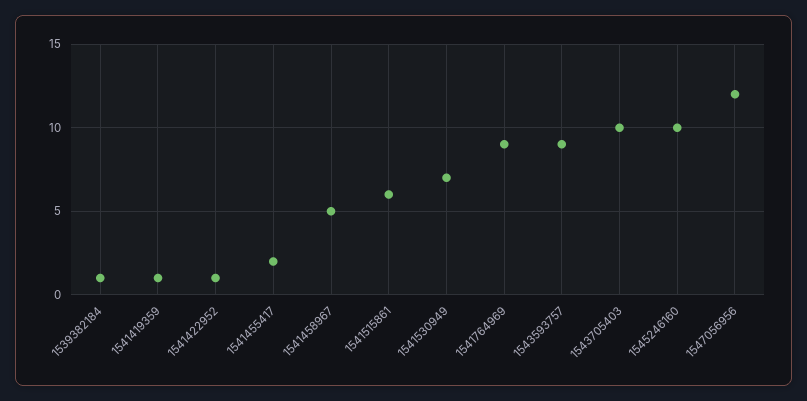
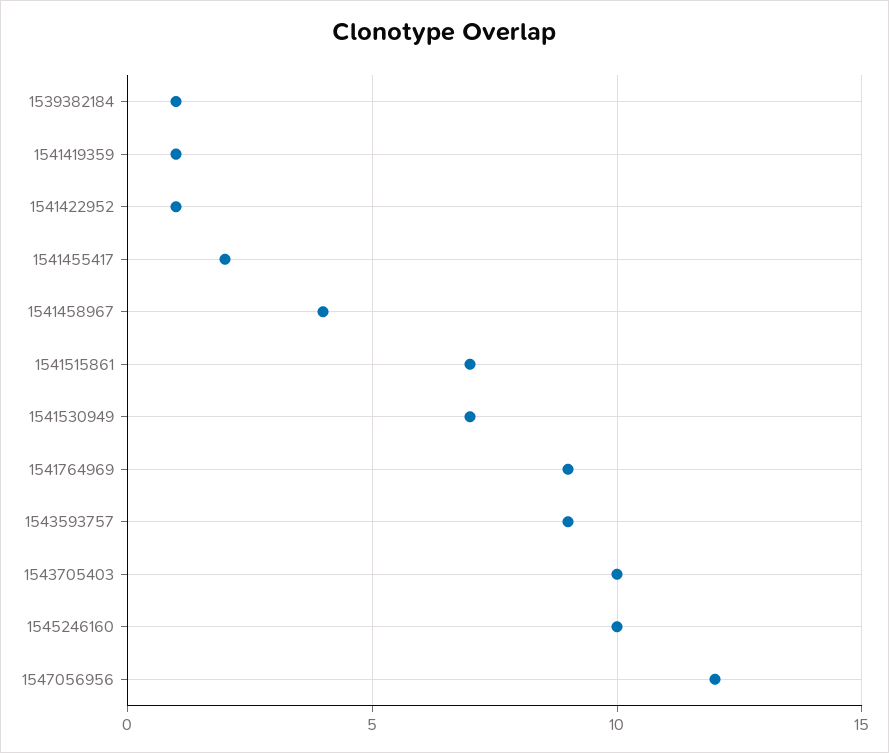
1541458967: 5 -> 4
1541515861: 6 -> 7

